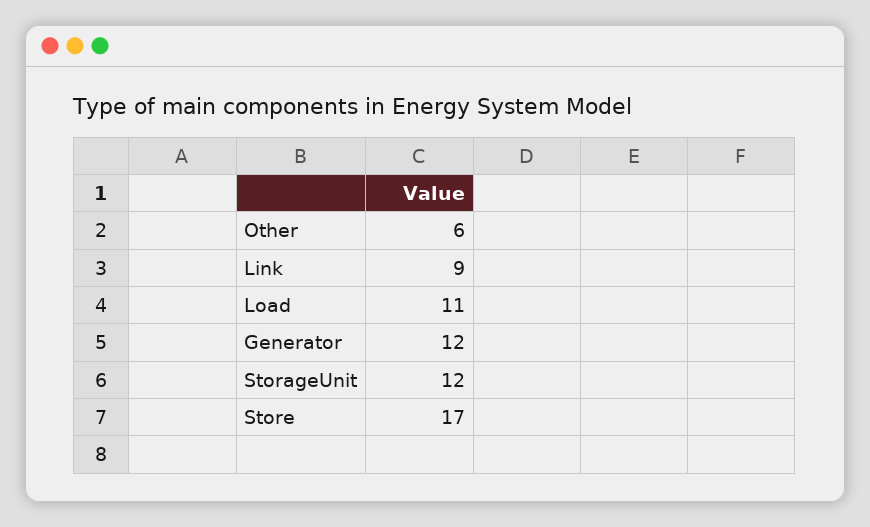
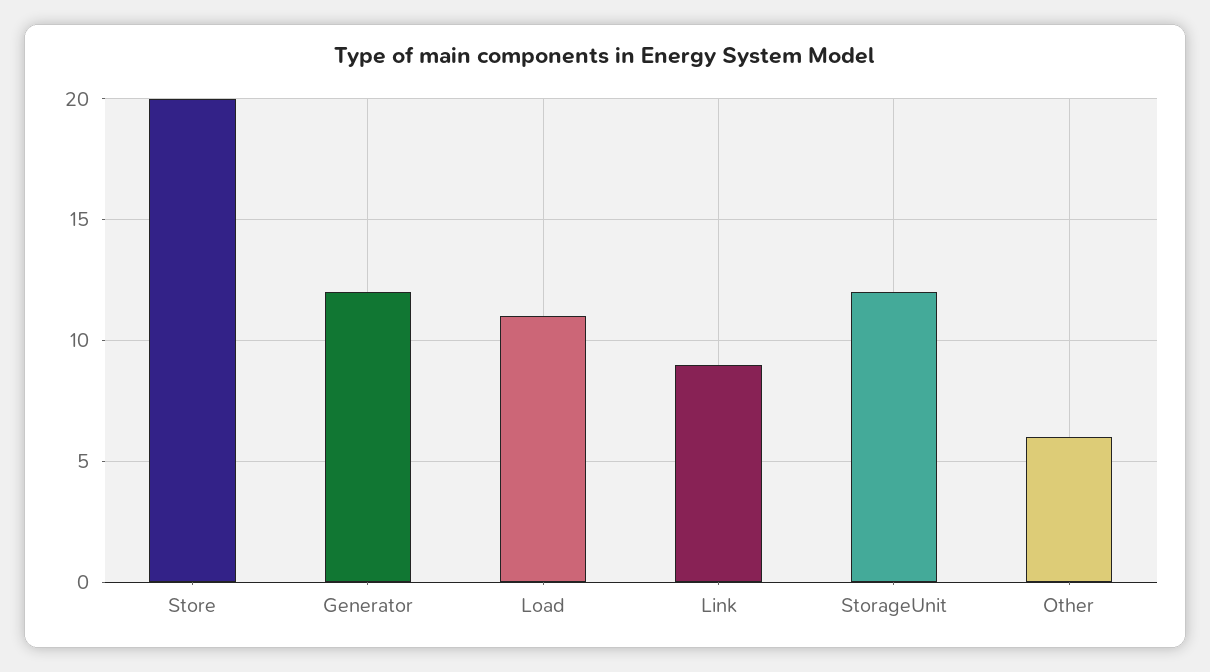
Store: 17 -> 20

